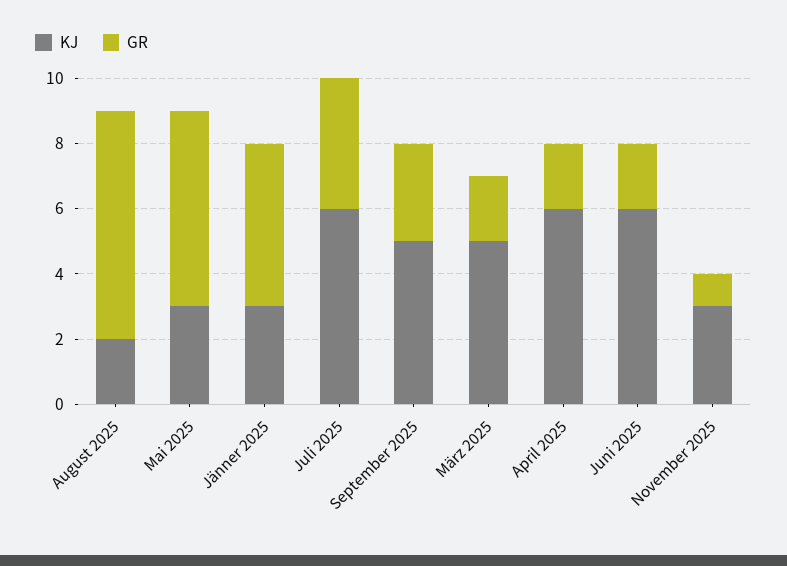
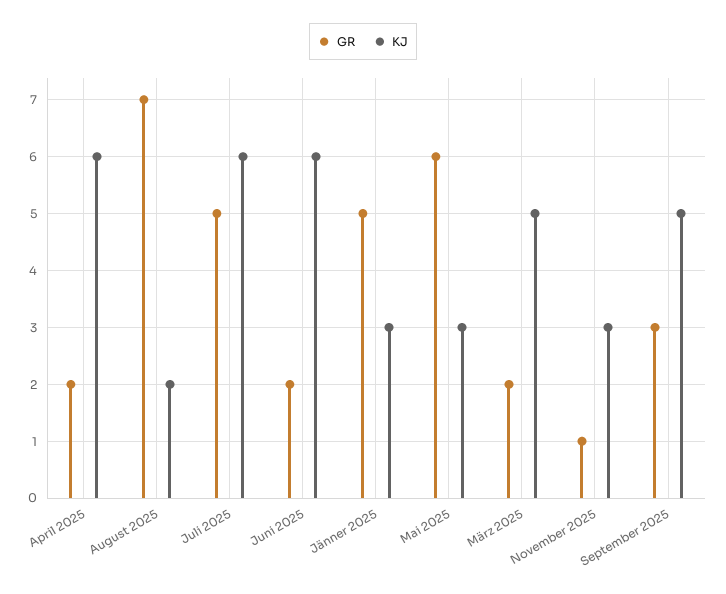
GR, Juli 2025: 4 -> 5

